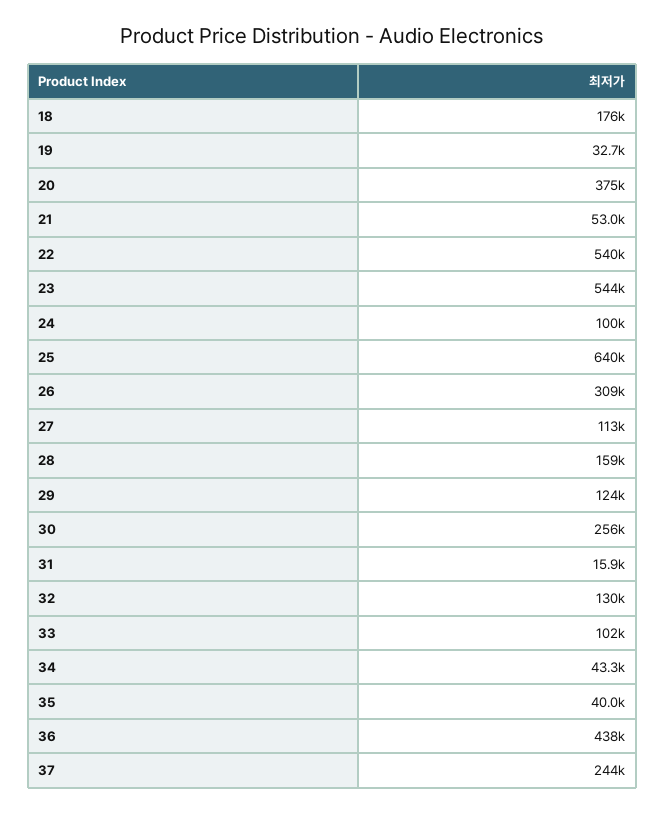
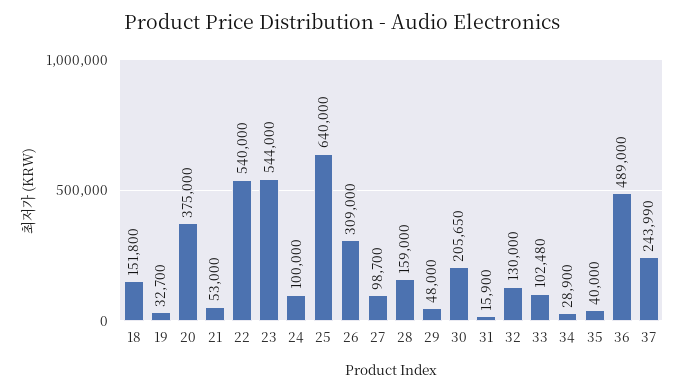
18: 176000 -> 151800
27: 113000 -> 98700
29: 124000 -> 48000
30: 256000 -> 205650
34: 43300 -> 28900
36: 438000 -> 489000

